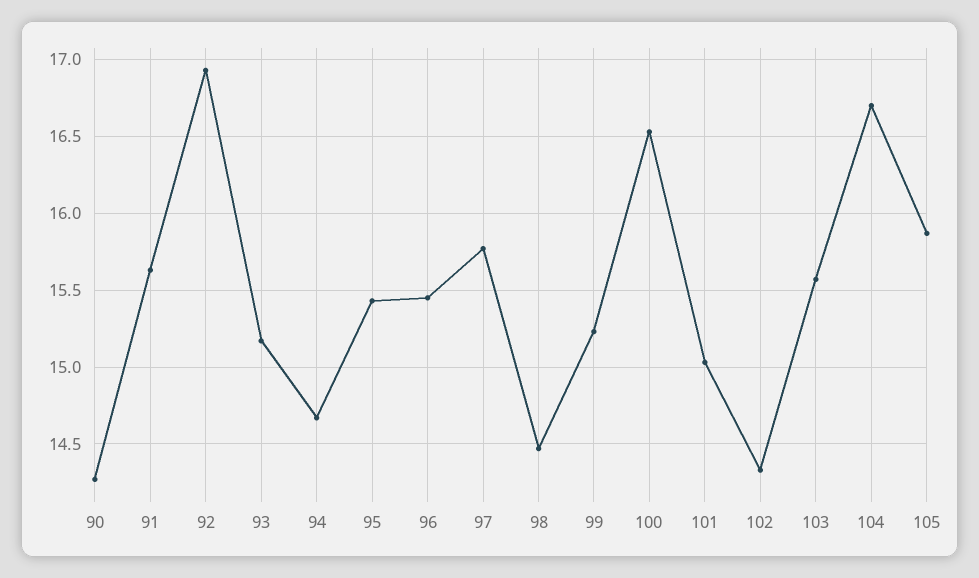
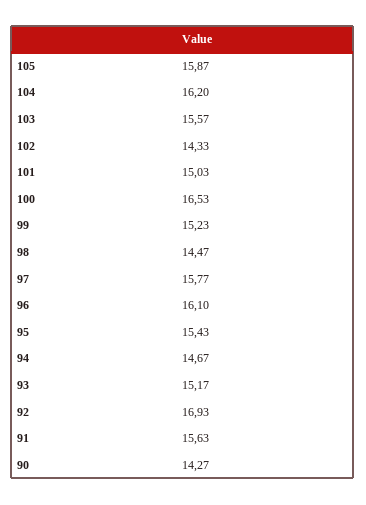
96: 15.45 -> 16.1
104: 16.7 -> 16.2

